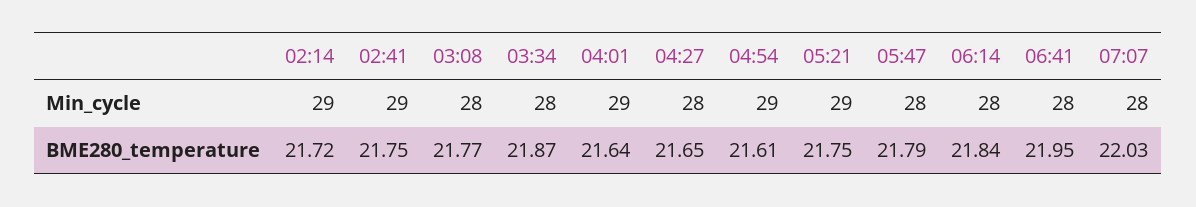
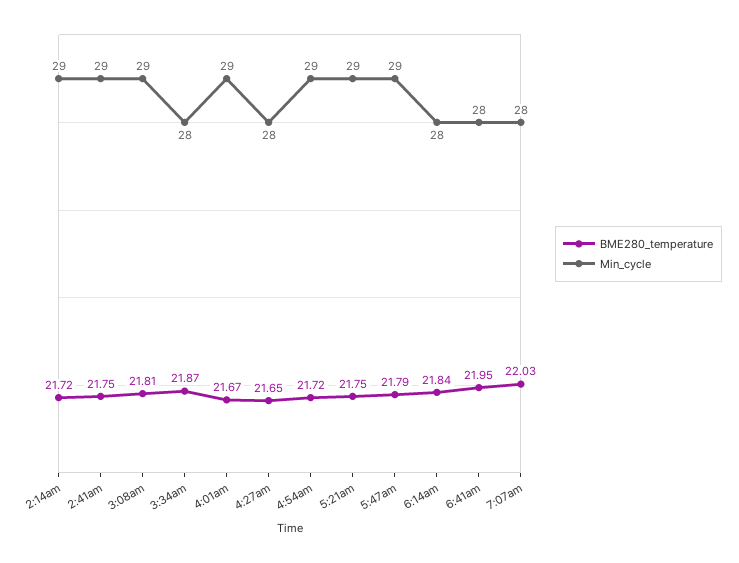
Min_cycle, 03:08: 28 -> 29
Min_cycle, 05:47: 28 -> 29
BME280_temperature, 03:08: 21.77 -> 21.81
BME280_temperature, 04:01: 21.64 -> 21.67
BME280_temperature, 04:54: 21.61 -> 21.72

